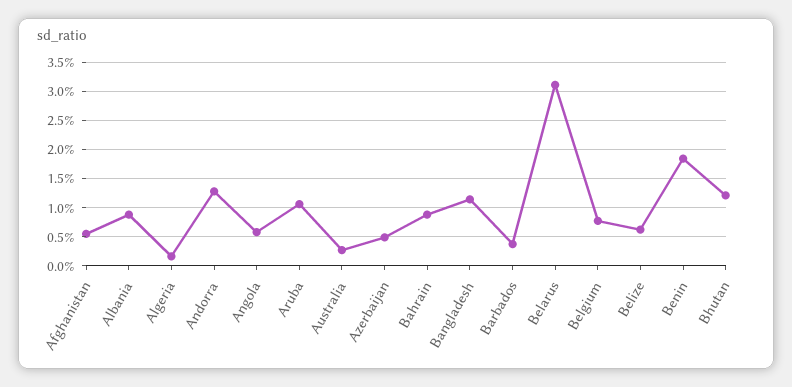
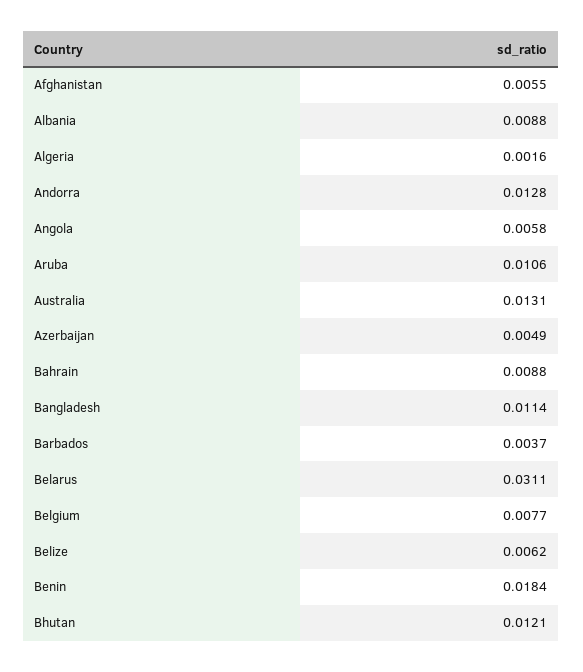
Australia: 0.0025 -> 0.0131

